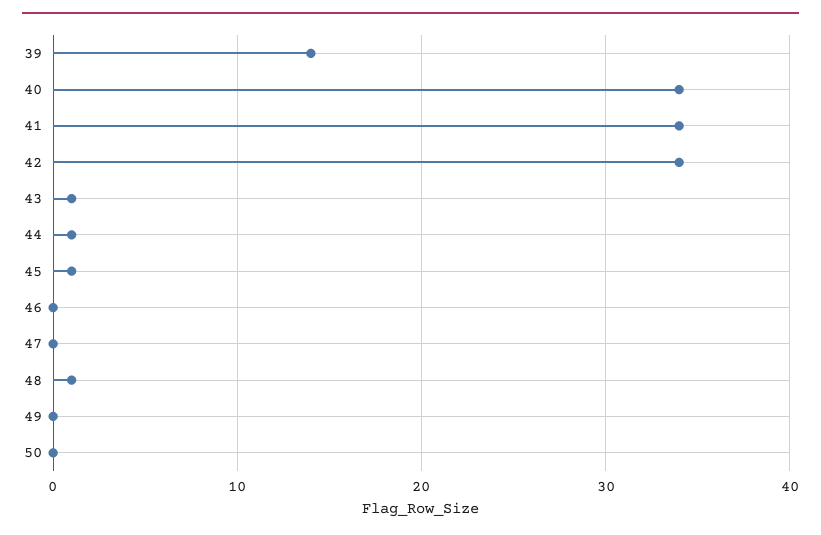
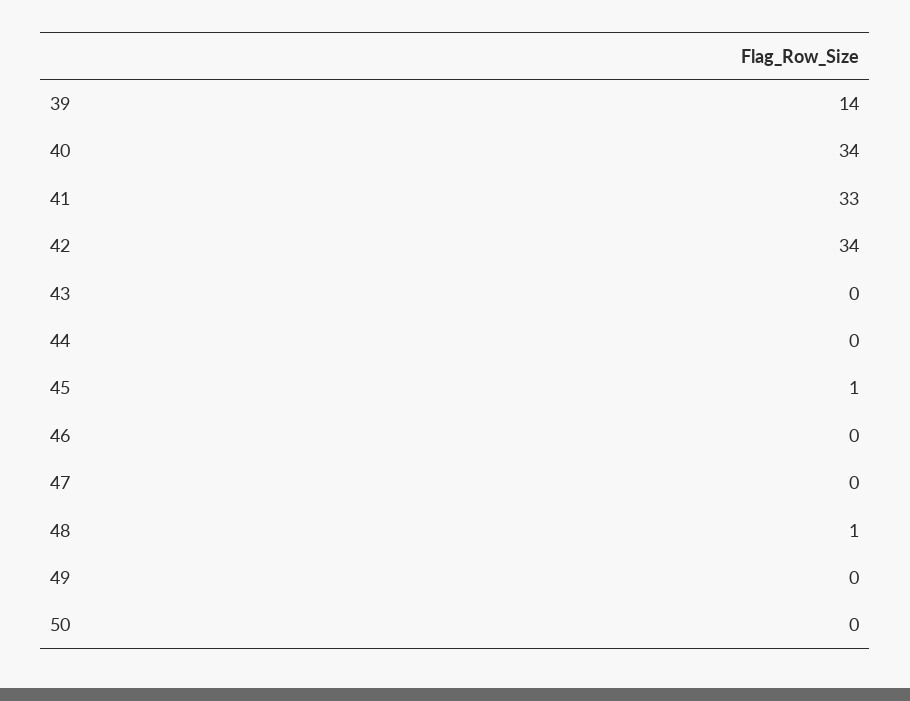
41: 34 -> 33
43: 1 -> 0
44: 1 -> 0

